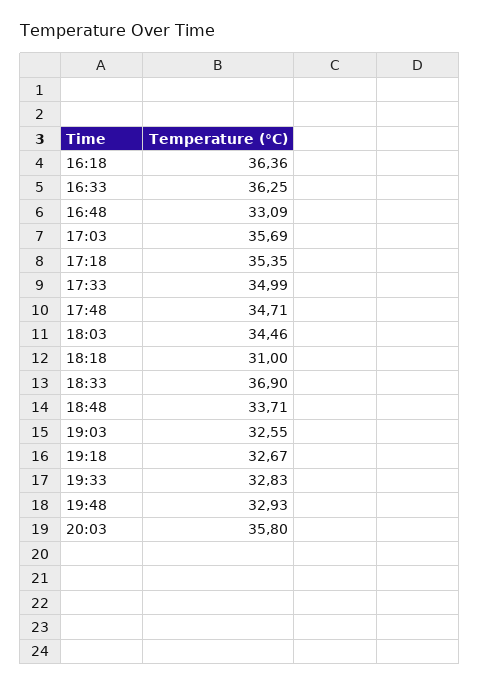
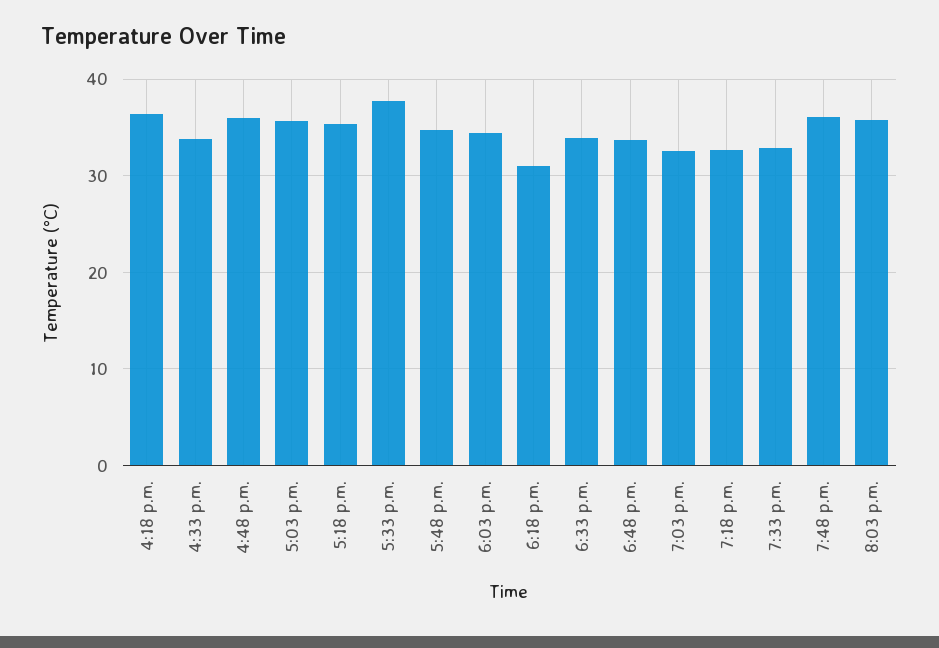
16:33: 36.25 -> 34
16:48: 33.09 -> 36
17:33: 34.99 -> 38
18:33: 36.9 -> 34
19:48: 32.93 -> 36

